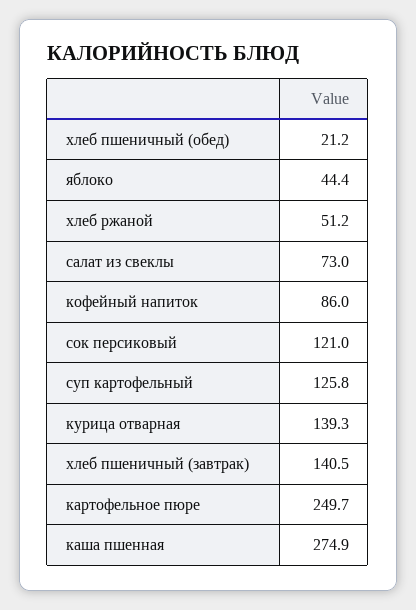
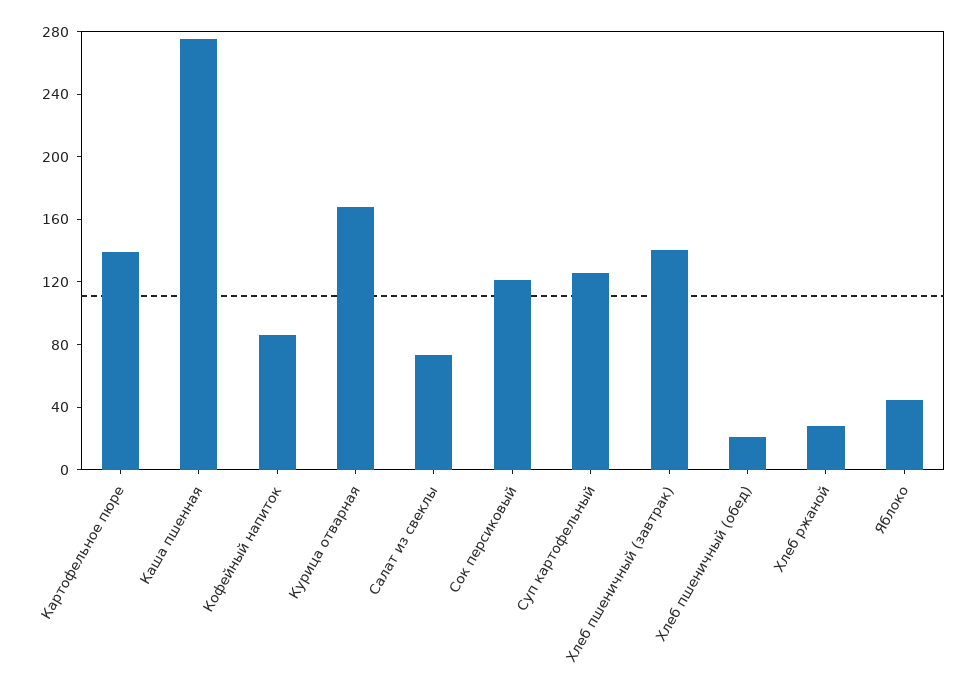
хлеб ржаной: 51.2 -> 30
курица отварная: 139.3 -> 170
картофельное пюре: 249.7 -> 140

